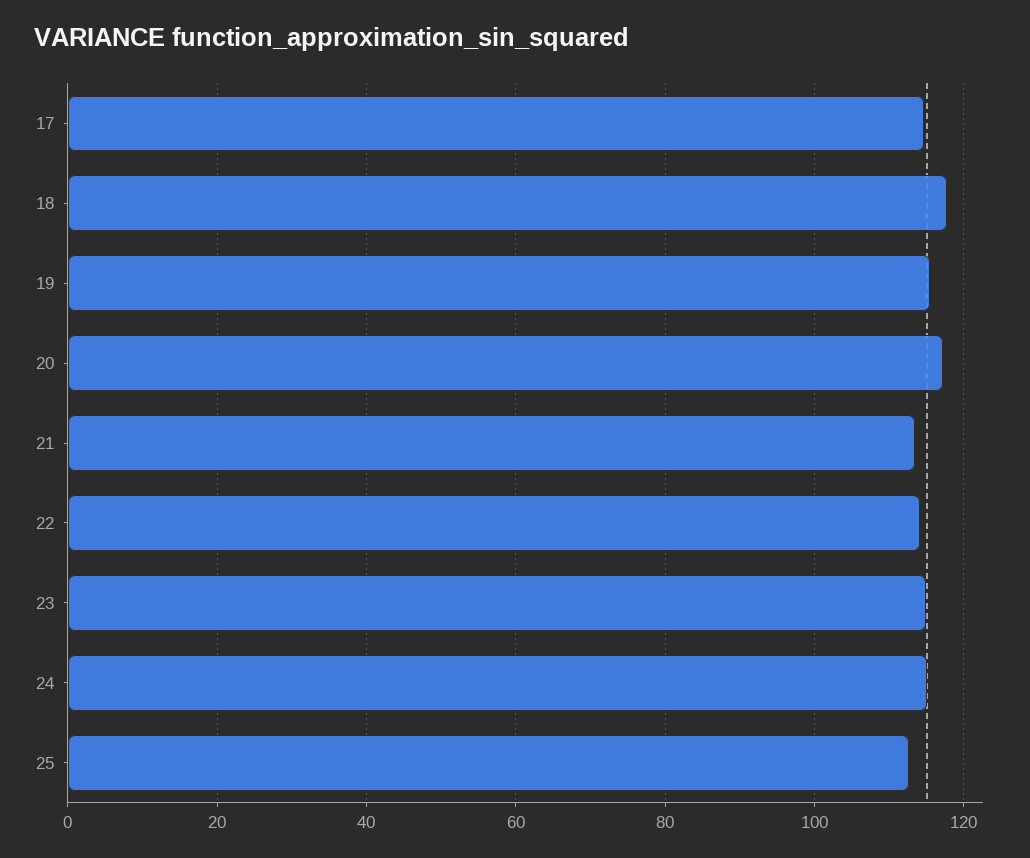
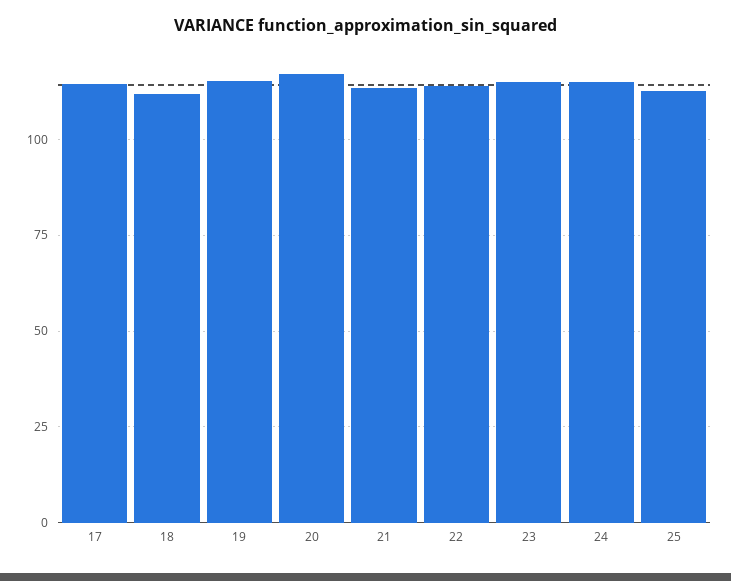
18: 118 -> 112.5

